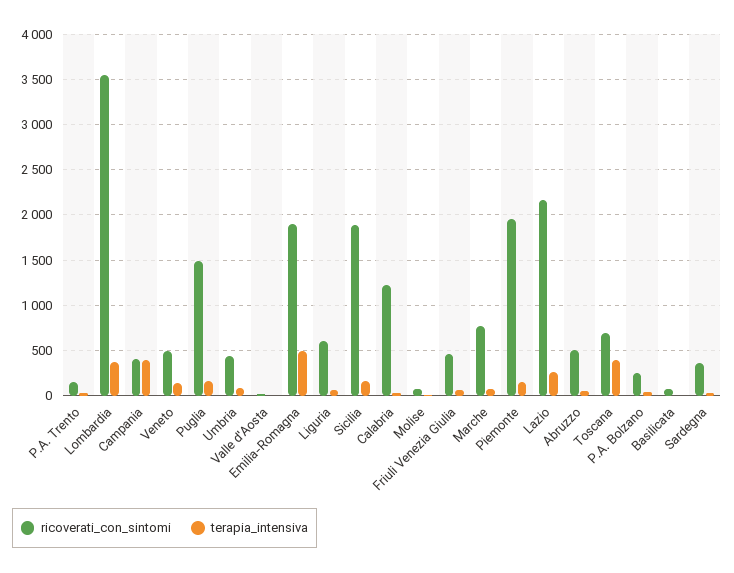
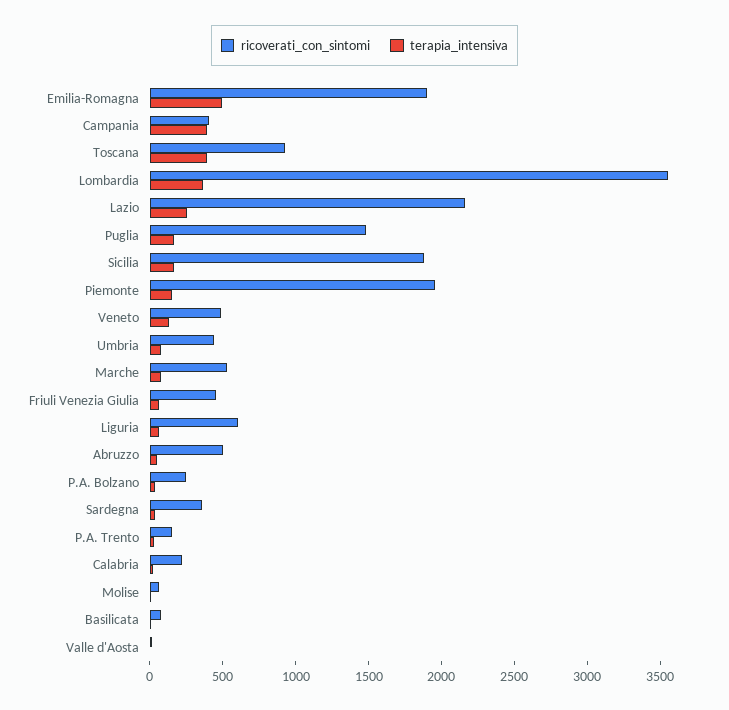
ricoverati_con_sintomi, Calabria: 1200 -> 200
ricoverati_con_sintomi, Marche: 800 -> 500
ricoverati_con_sintomi, Toscana: 700 -> 900

